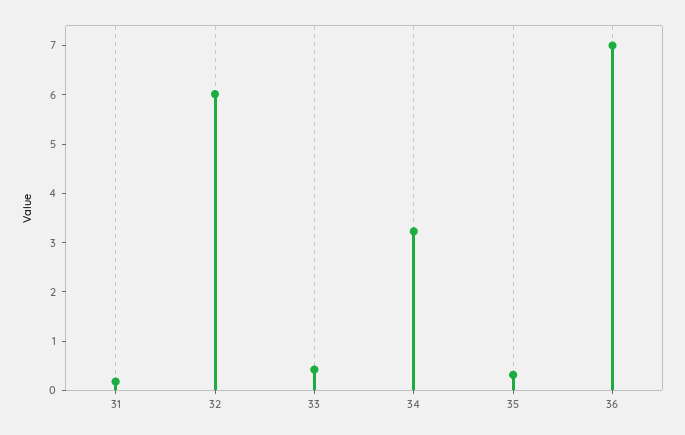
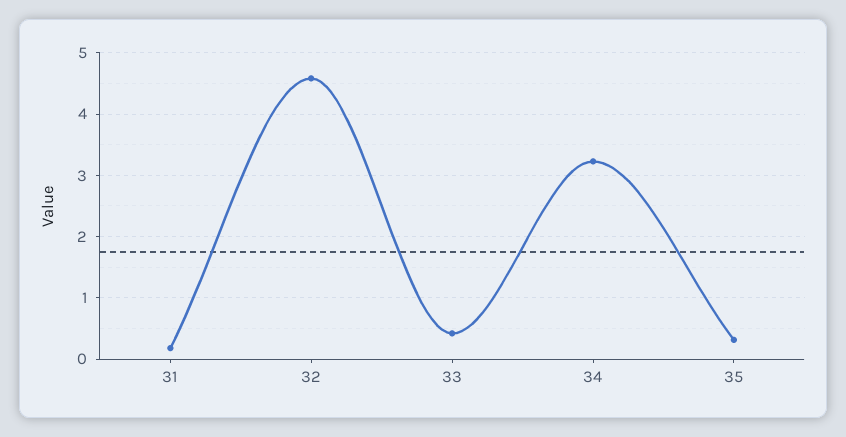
32: 6 -> 4.6
36: 7 -> none

